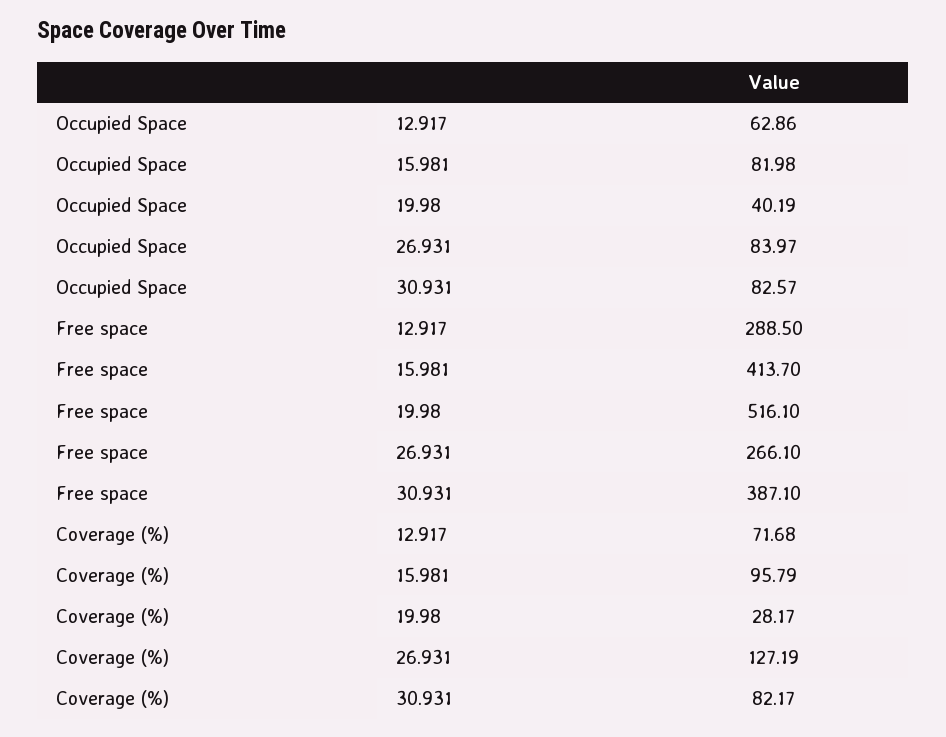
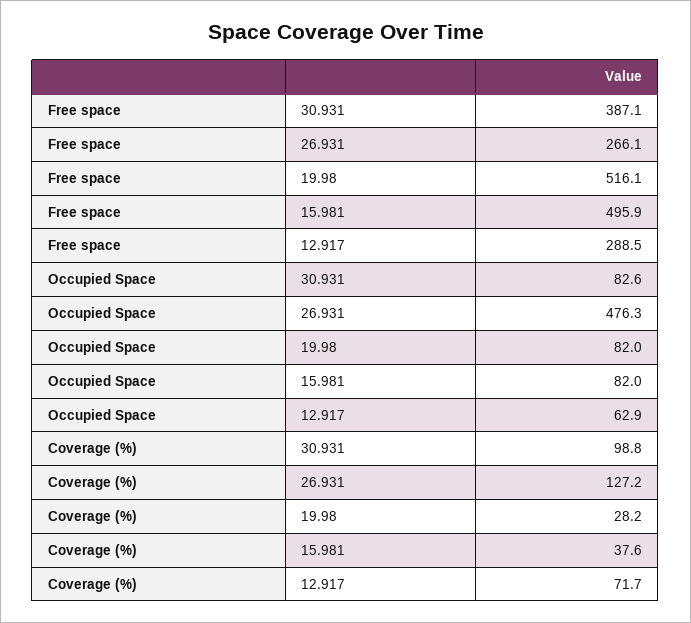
Occupied Space, 19.98: 40.19 -> 82
Occupied Space, 26.931: 83.97 -> 476.3
Free space, 15.981: 413.7 -> 495.9
Coverage (%), 15.981: 95.79 -> 37.6
Coverage (%), 30.931: 82.17 -> 98.8

